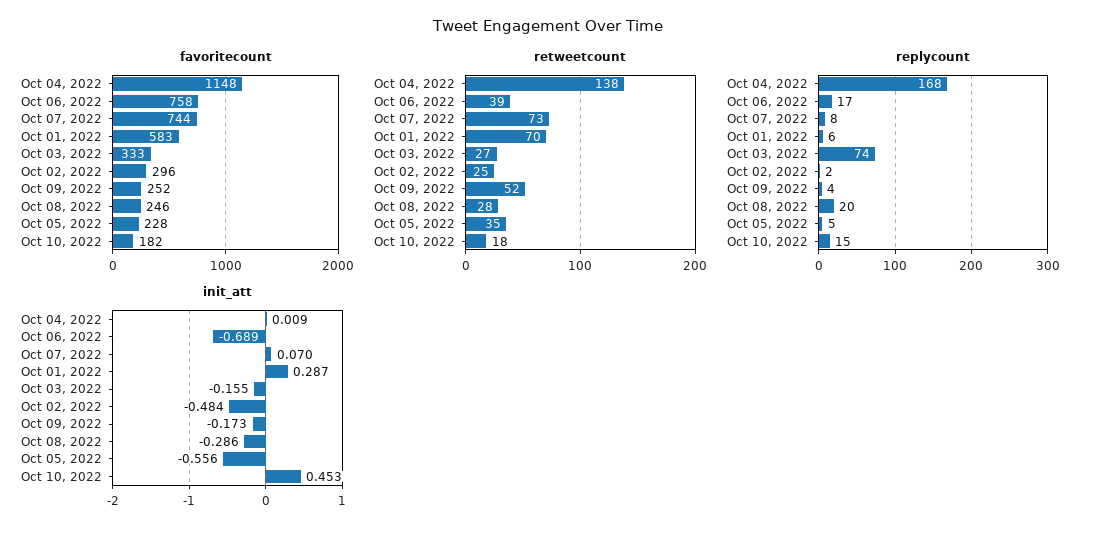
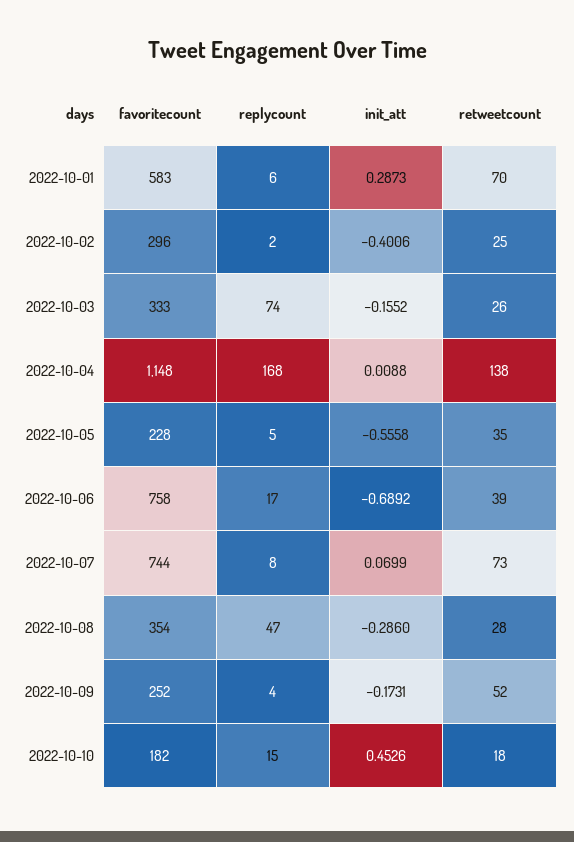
favoritecount, Oct 08, 2022: 246 -> 354
retweetcount, Oct 03, 2022: 27 -> 26
replycount, Oct 08, 2022: 20 -> 47
init_att, Oct 02, 2022: -0.484 -> -0.4006

